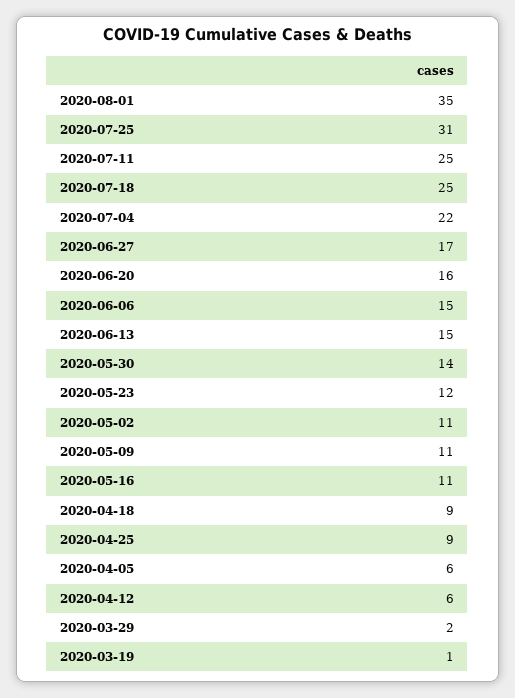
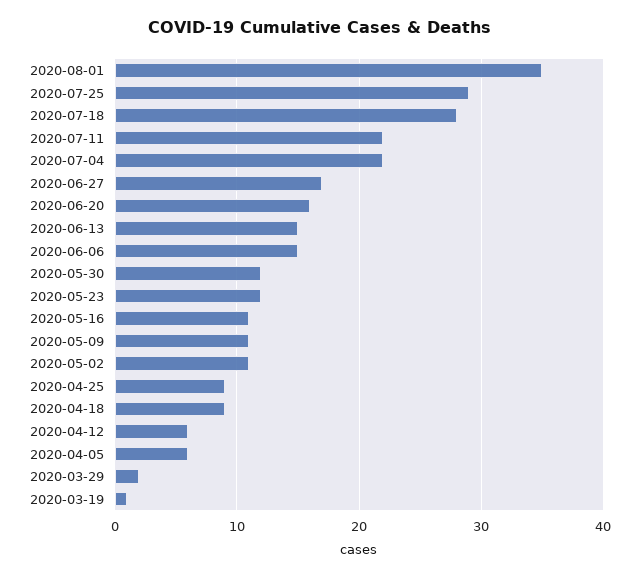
2020-07-25: 31 -> 29
2020-07-11: 25 -> 22
2020-07-18: 25 -> 28
2020-05-30: 14 -> 12

